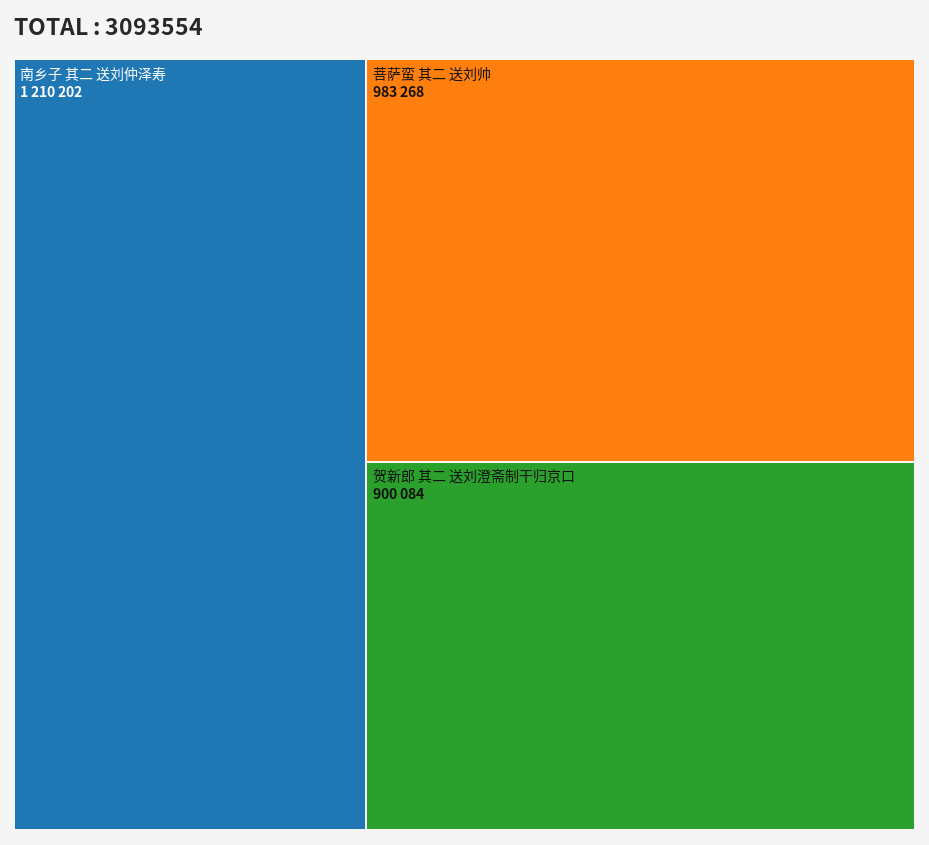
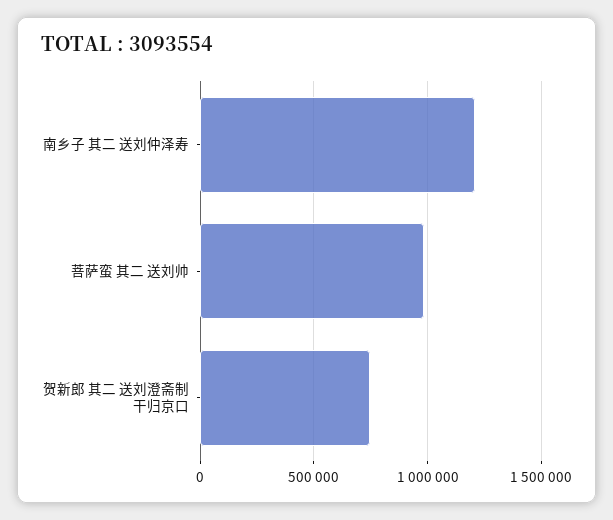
贺新郎 其二 送刘澄斋制干归京口: 900084 -> 750000

